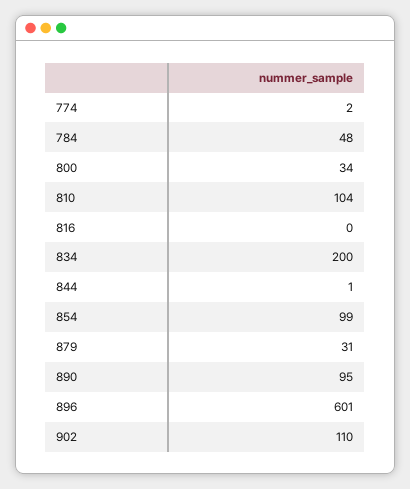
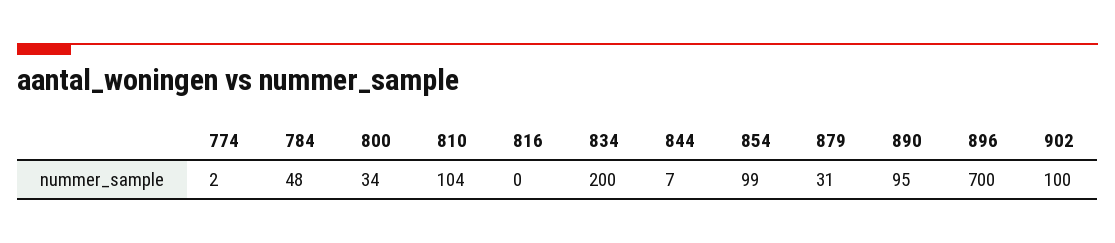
844: 1 -> 7
896: 601 -> 700
902: 110 -> 100

